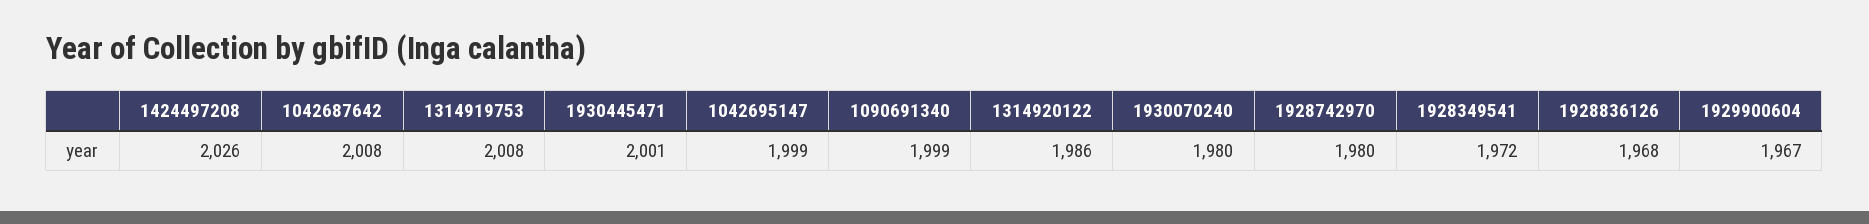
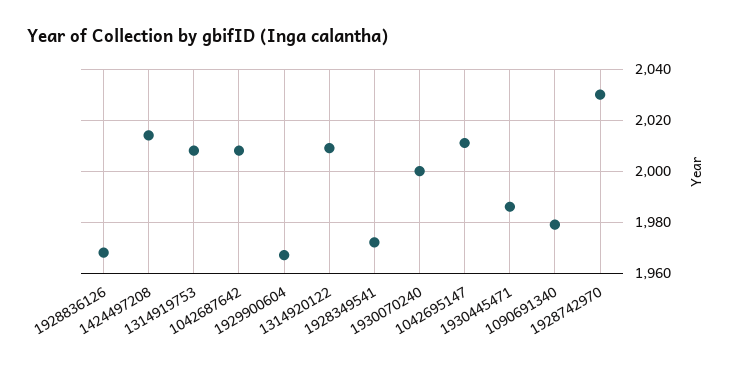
1424497208: 2026 -> 2015
1930445471: 2001 -> 1985
1042695147: 1999 -> 2010
1090691340: 1999 -> 1980
1314920122: 1986 -> 2010
1930070240: 1980 -> 2000
1928742970: 1980 -> 2030

